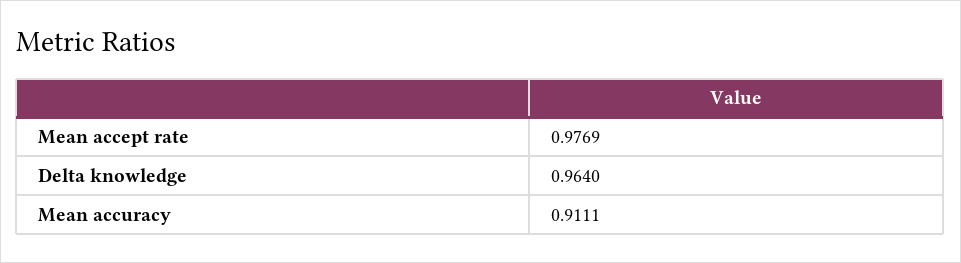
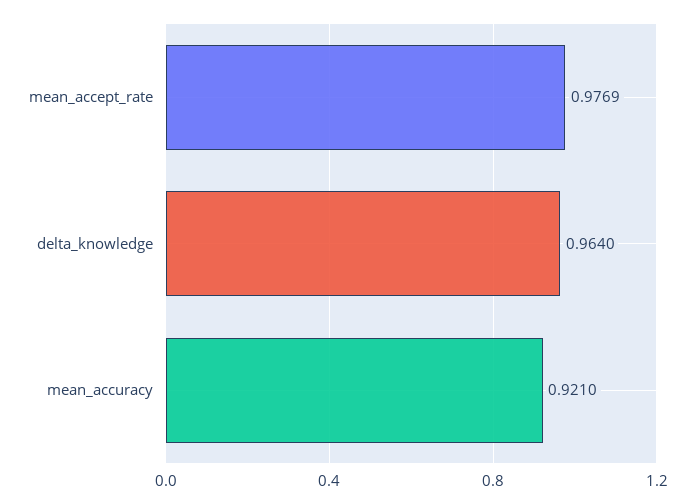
Mean accuracy: 0.9111 -> 0.921

